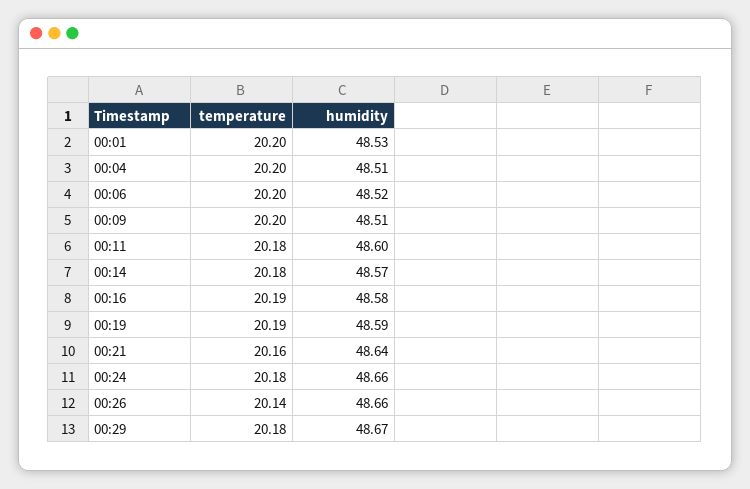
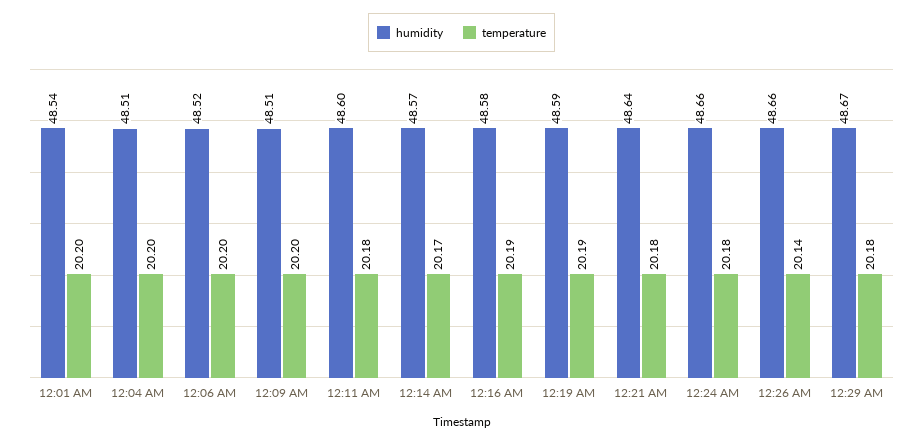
humidity, 00:01: 48.53 -> 48.54
temperature, 00:14: 20.18 -> 20.17
temperature, 00:21: 20.16 -> 20.18

